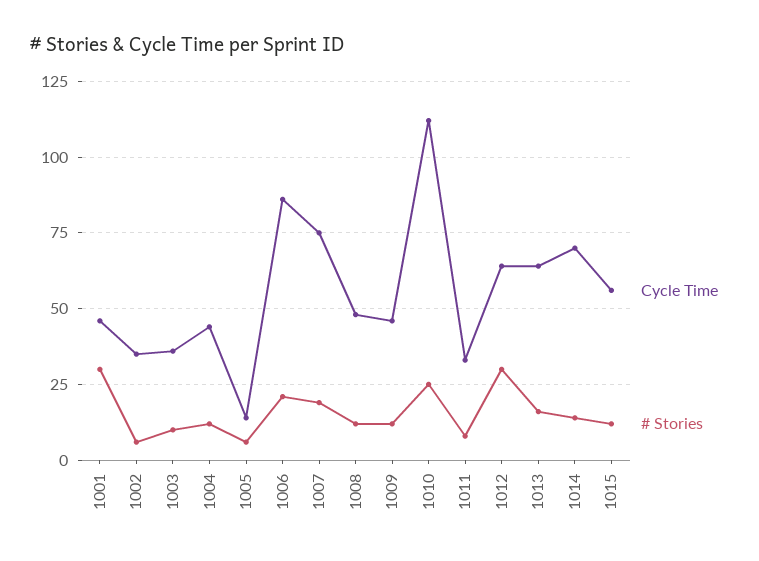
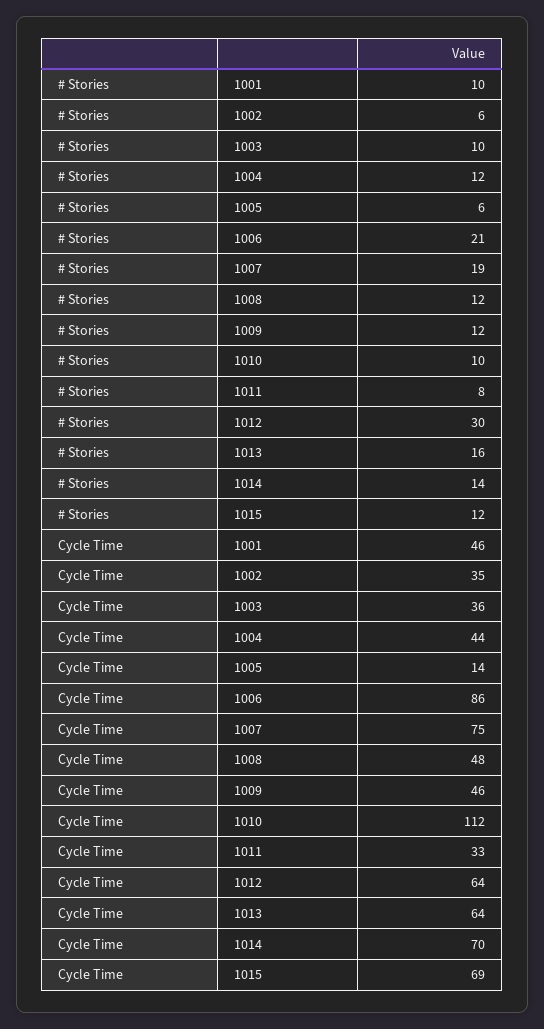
# Stories, 1001: 30 -> 10
# Stories, 1010: 25 -> 10
Cycle Time, 1015: 55 -> 69

